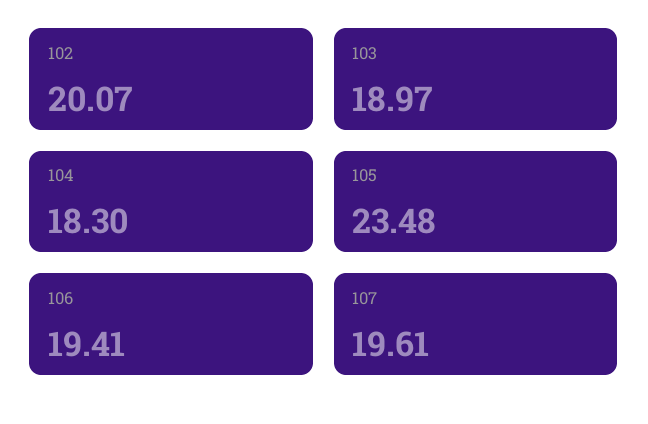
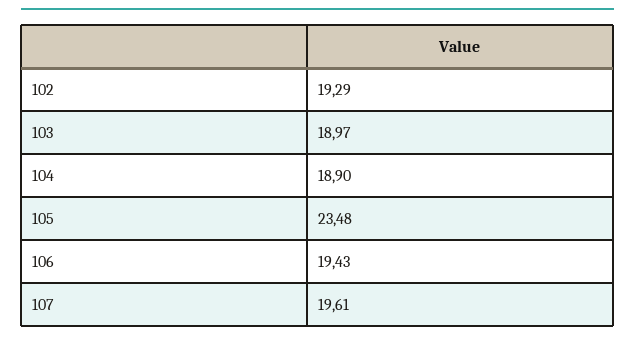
102: 20.07 -> 19.29
104: 18.3 -> 18.9
106: 19.41 -> 19.43

